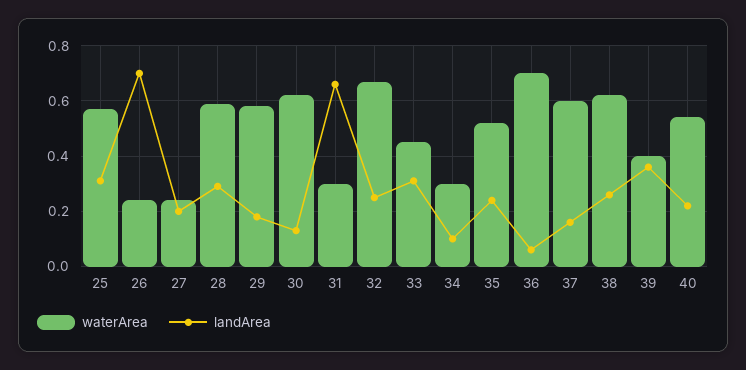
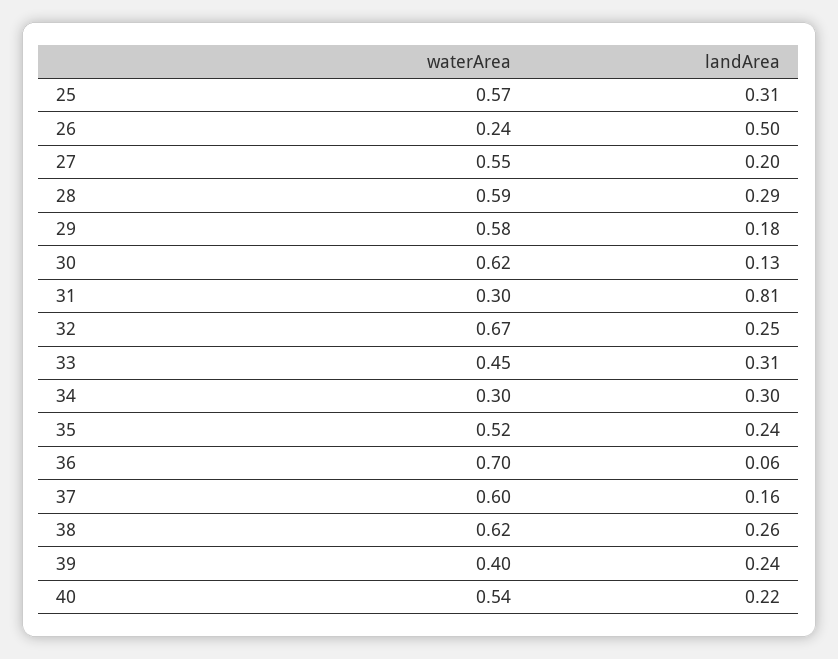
landArea, 26: 0.7 -> 0.5
waterArea, 27: 0.25 -> 0.55
landArea, 31: 0.65 -> 0.81
landArea, 34: 0.1 -> 0.3
landArea, 39: 0.35 -> 0.24

